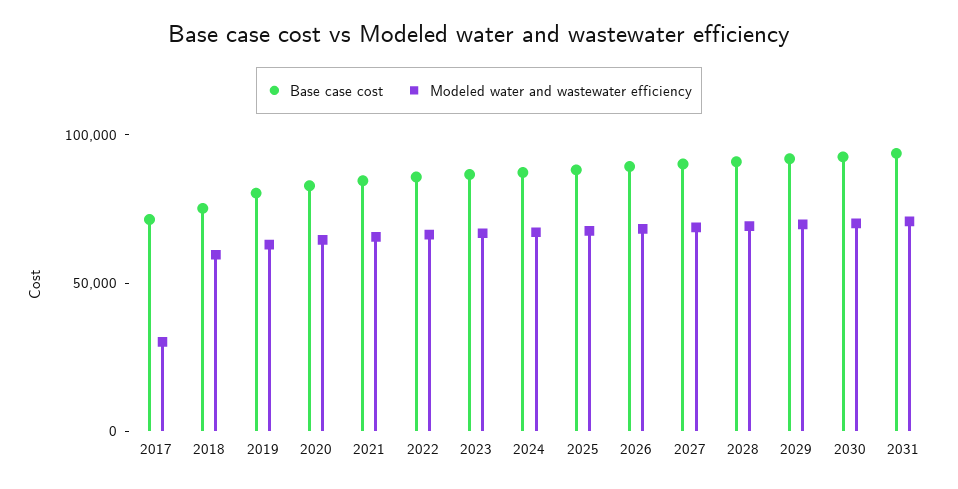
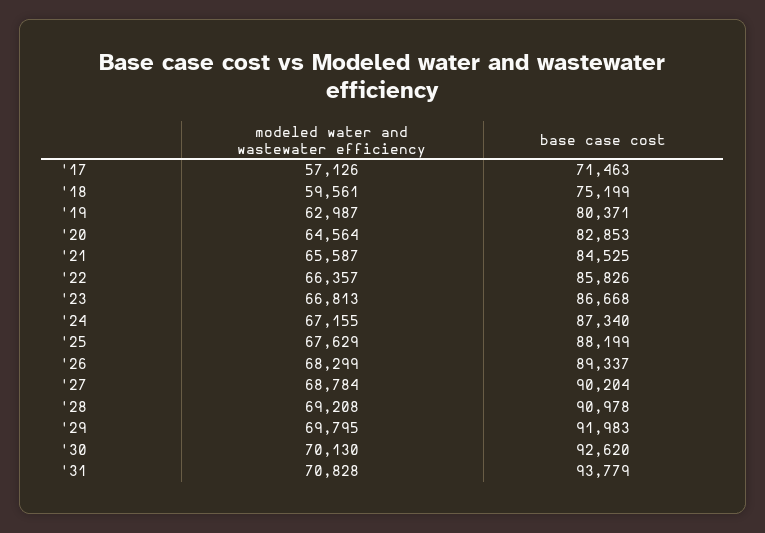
Modeled water and wastewater efficiency, 2017: 30000 -> 57126

